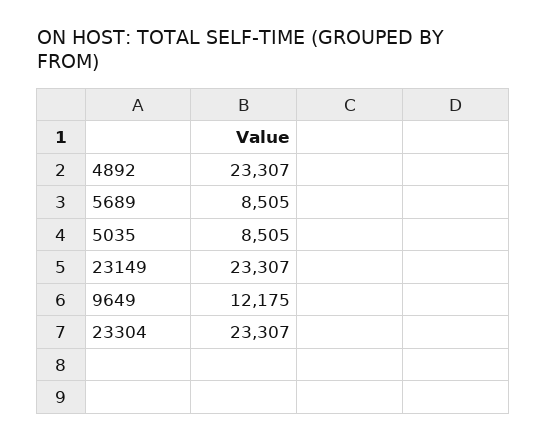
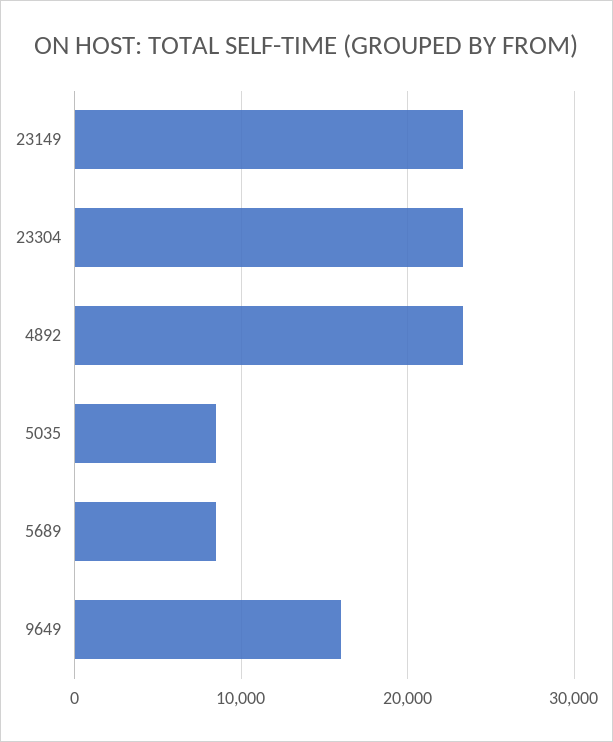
9649: 12175 -> 16000

